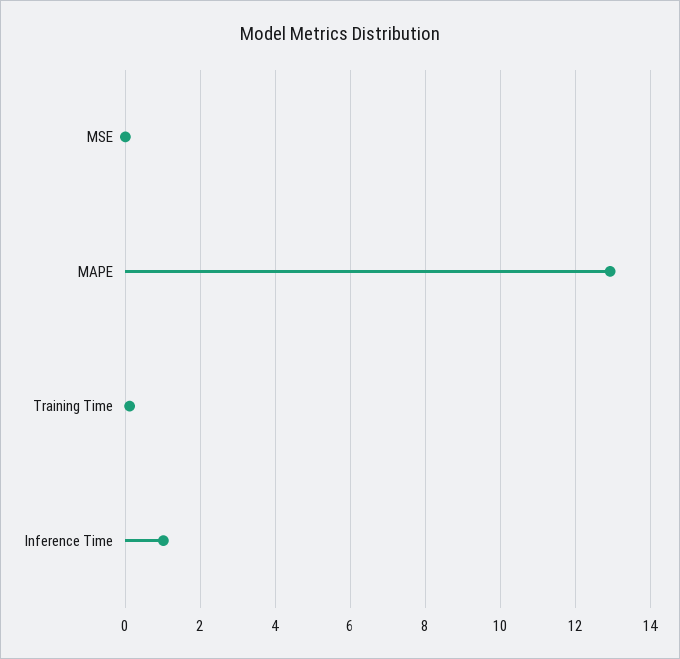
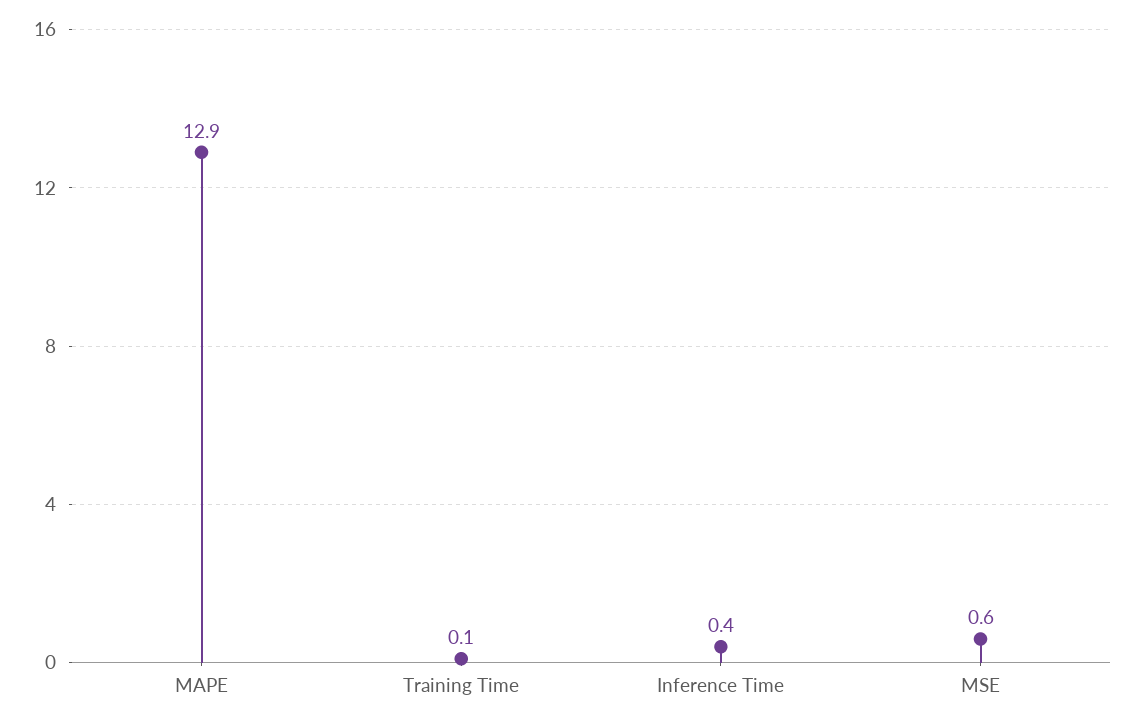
MSE: 0 -> 0.6
Inference Time: 1 -> 0.4

